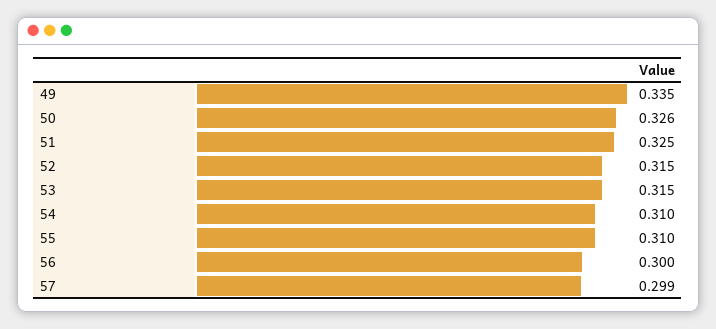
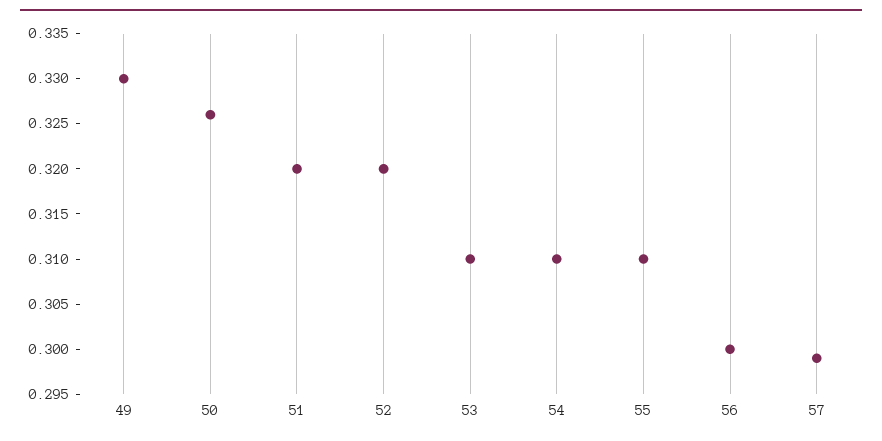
49: 0.335 -> 0.33
51: 0.325 -> 0.32
52: 0.315 -> 0.32
53: 0.315 -> 0.31

